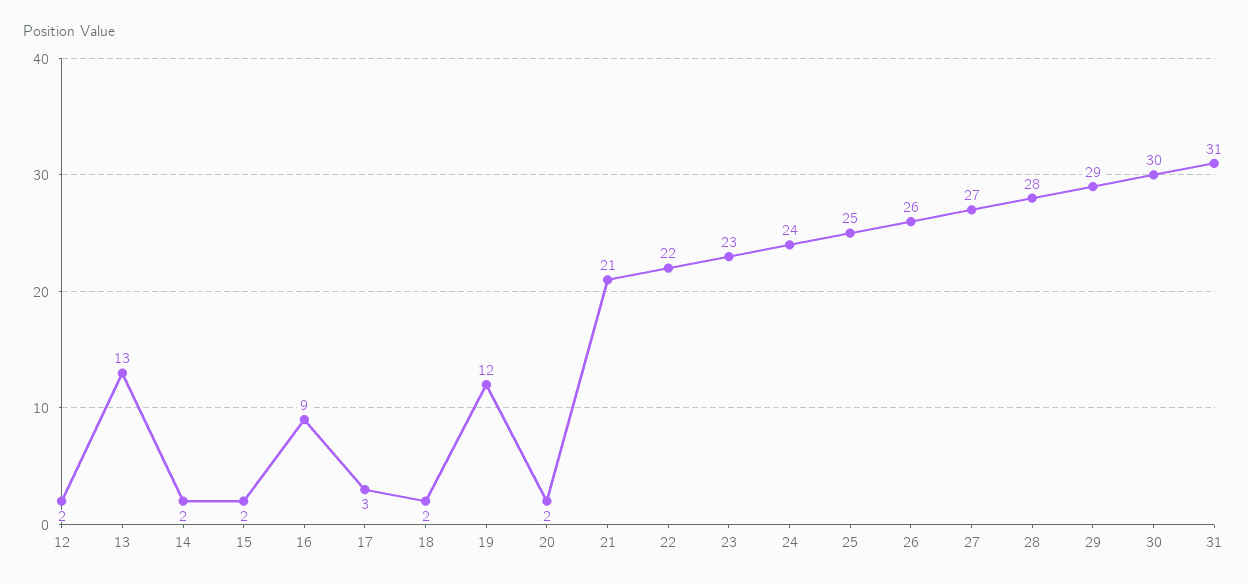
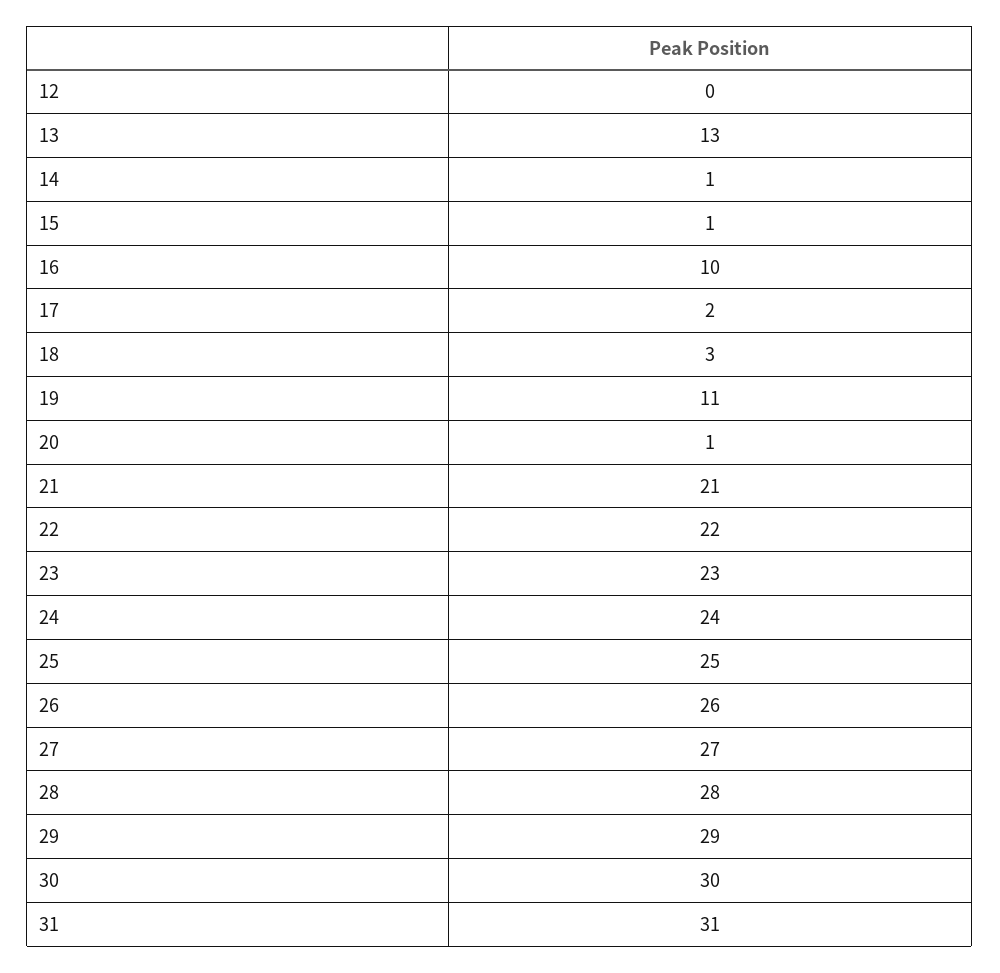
12: 2 -> 0
14: 2 -> 1
15: 2 -> 1
16: 9 -> 10
17: 3 -> 2
18: 2 -> 3
19: 12 -> 11
20: 2 -> 1

